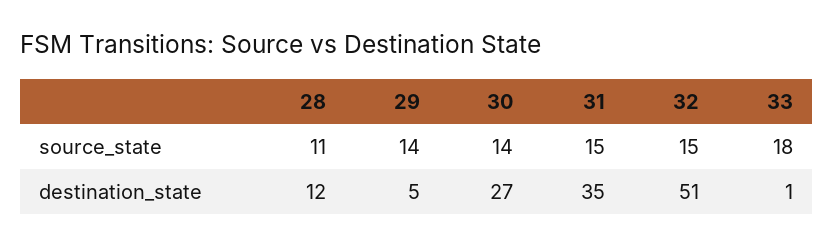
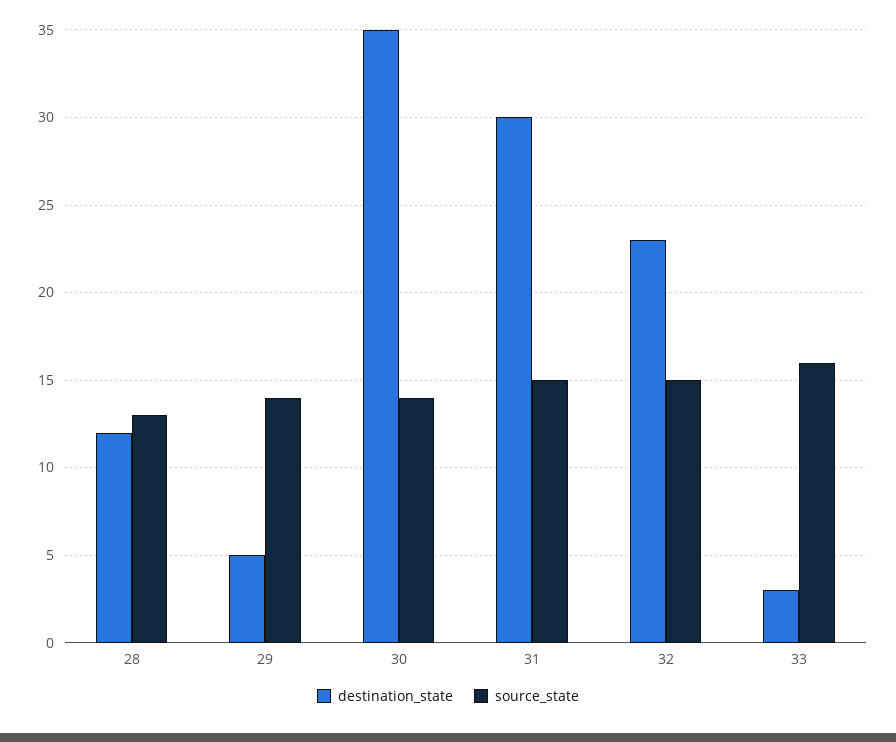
source_state, 28: 11 -> 13
source_state, 33: 18 -> 16
destination_state, 30: 27 -> 35
destination_state, 31: 35 -> 30
destination_state, 32: 51 -> 23
destination_state, 33: 1 -> 3

